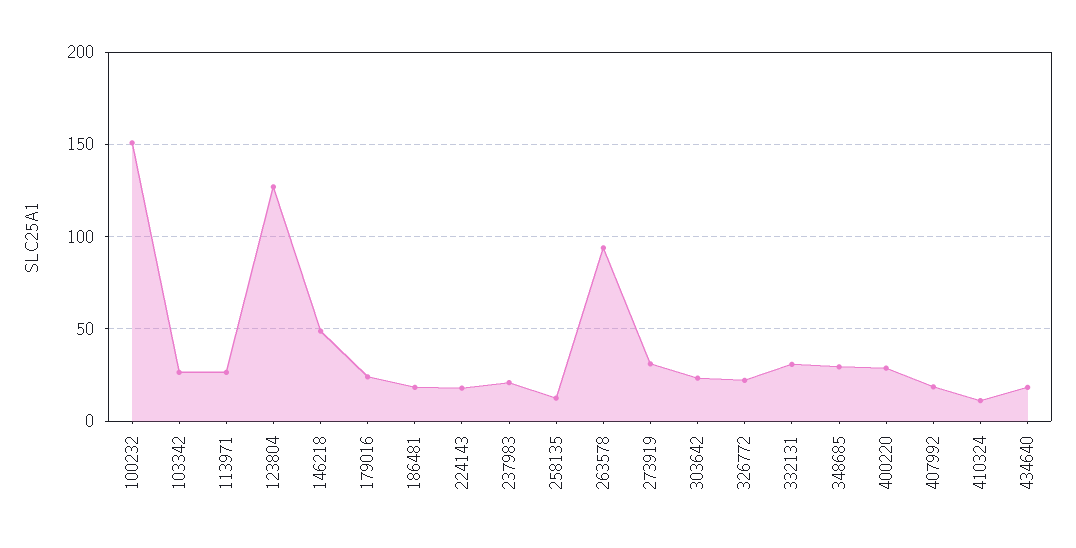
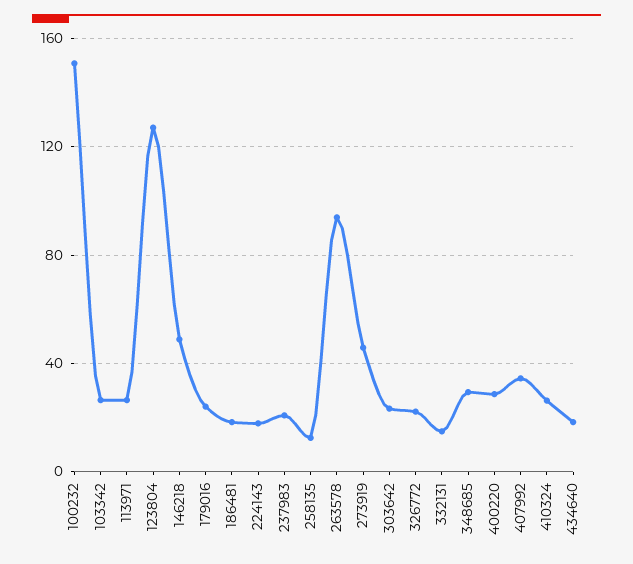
273919: 30 -> 45
332131: 30 -> 15
407992: 20 -> 35
410324: 10 -> 25

